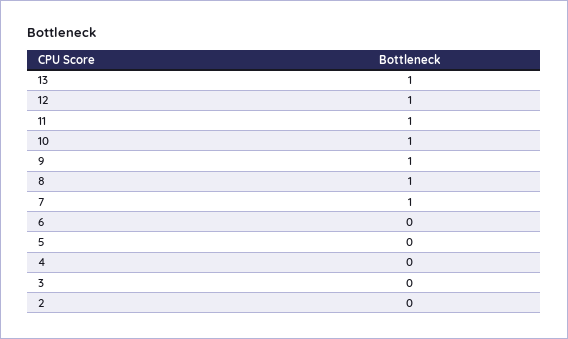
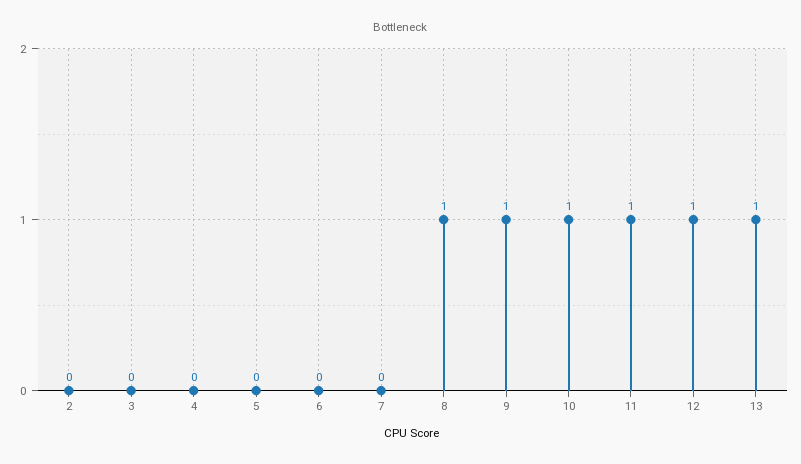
7: 1 -> 0

